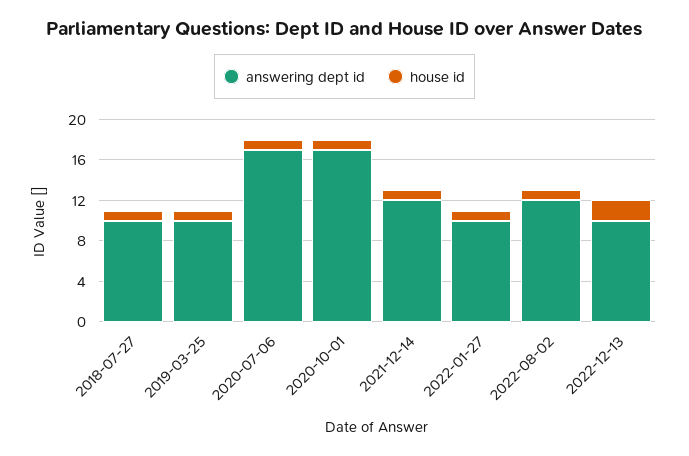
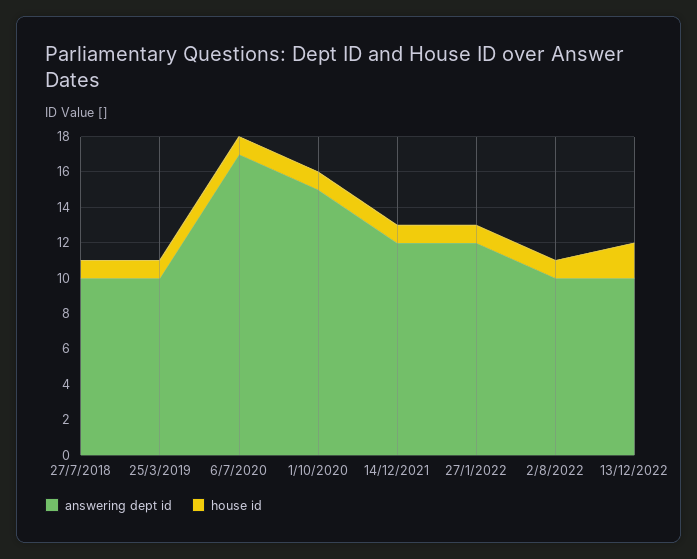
answering dept id, 2020-10-01: 17 -> 15
answering dept id, 2022-01-27: 10 -> 12
answering dept id, 2022-08-02: 12 -> 10

